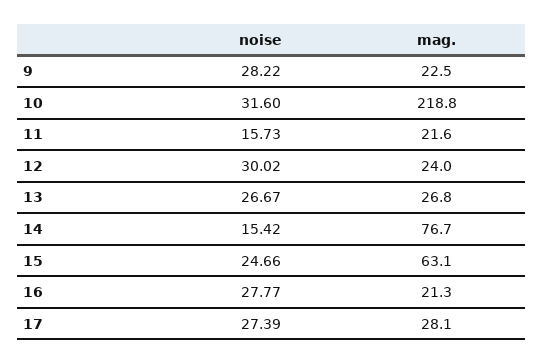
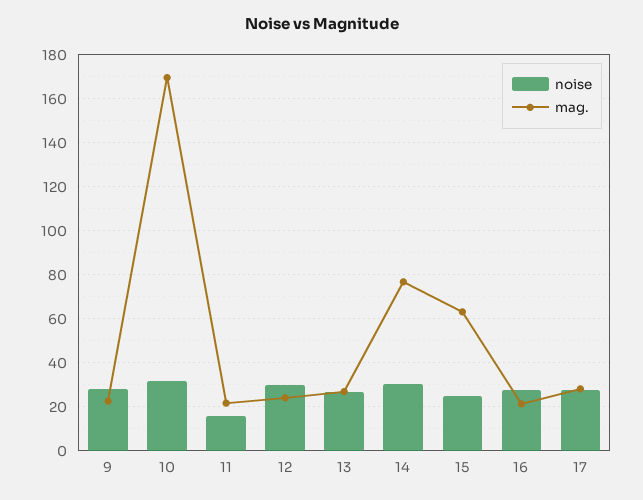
mag., 10: 218.8 -> 170
noise, 14: 15.42 -> 30

